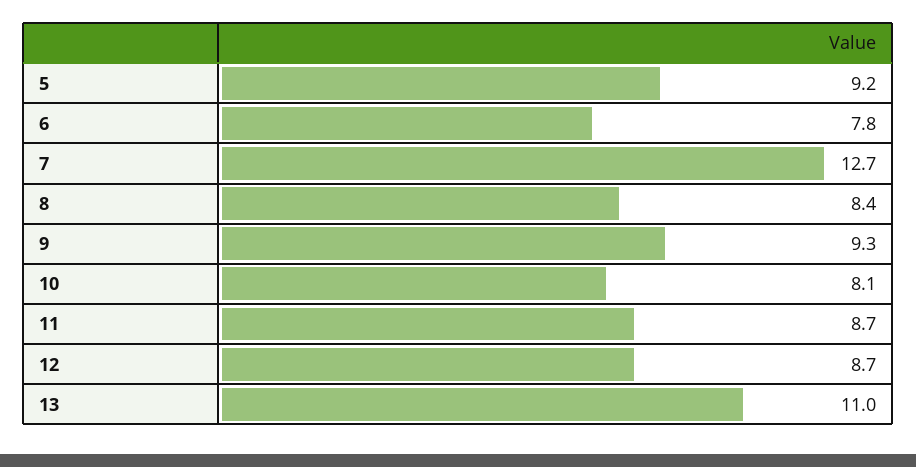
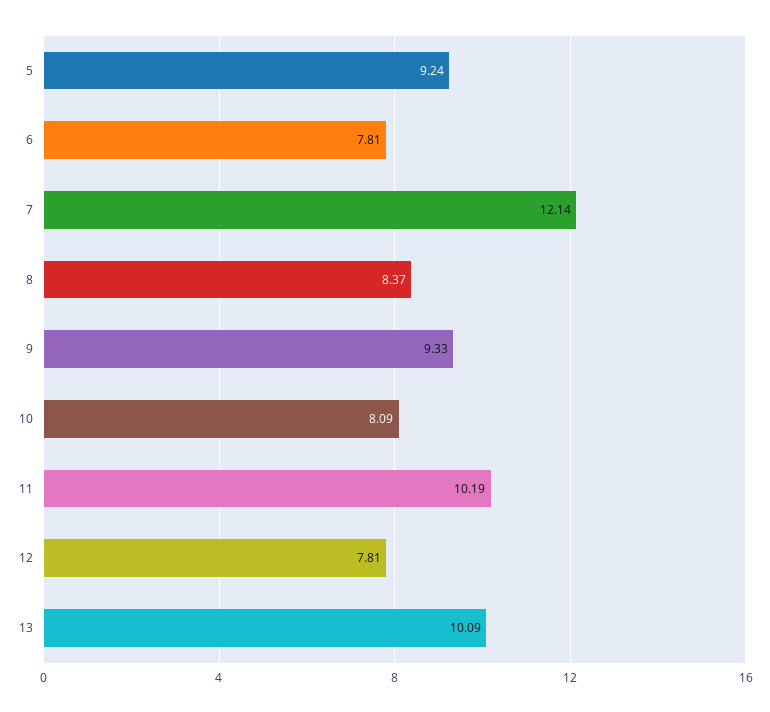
7: 12.7 -> 12.14
11: 8.7 -> 10.19
12: 8.7 -> 7.81
13: 11 -> 10.09

